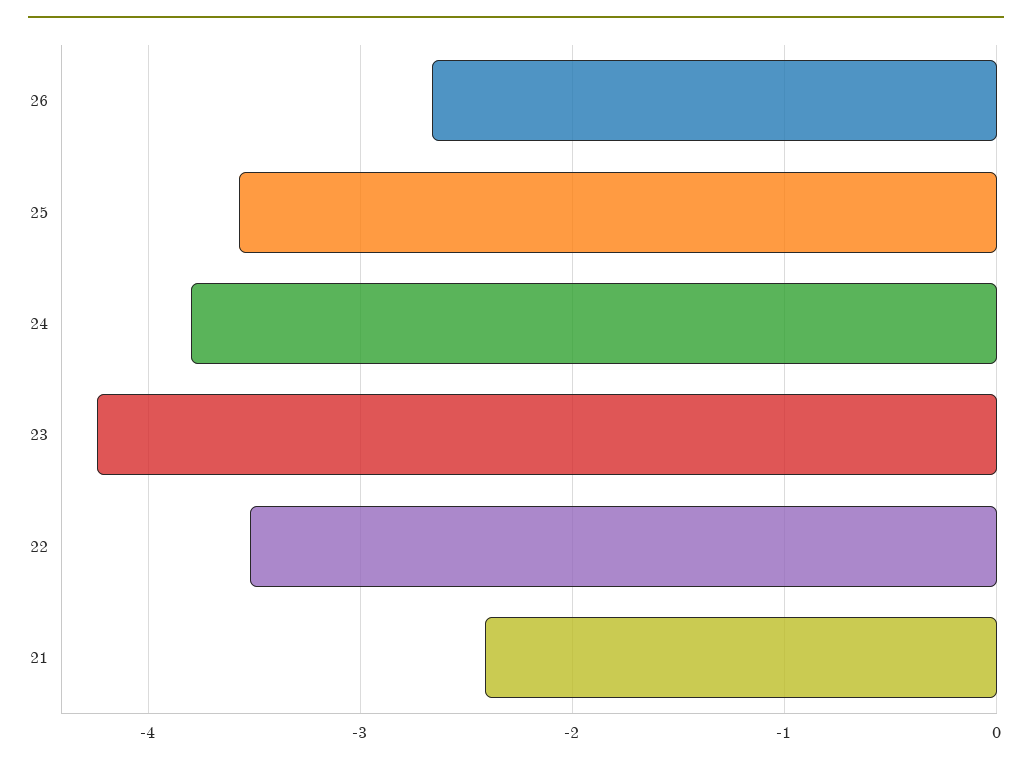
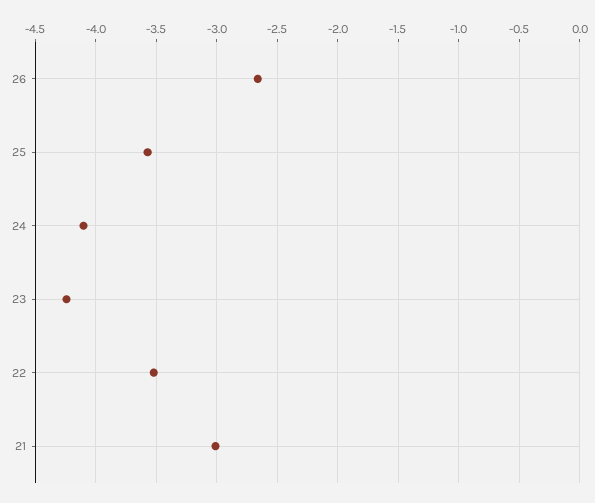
24: -3.8 -> -4.1
21: -2.4 -> -3

